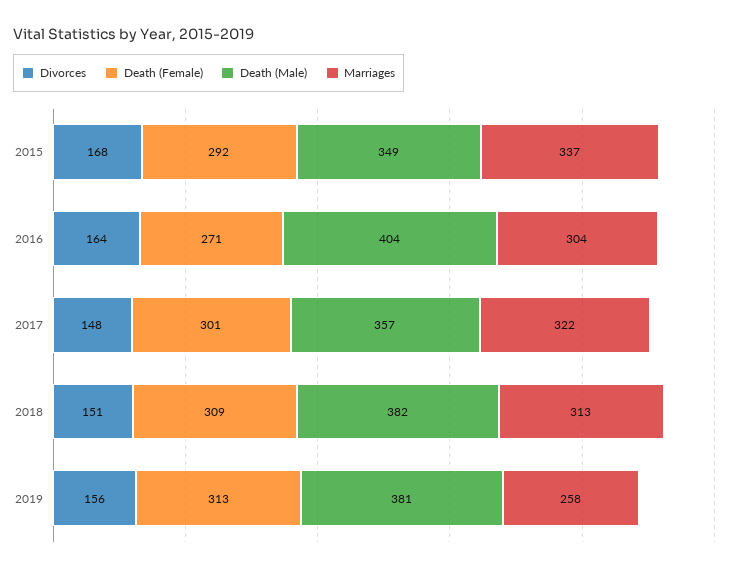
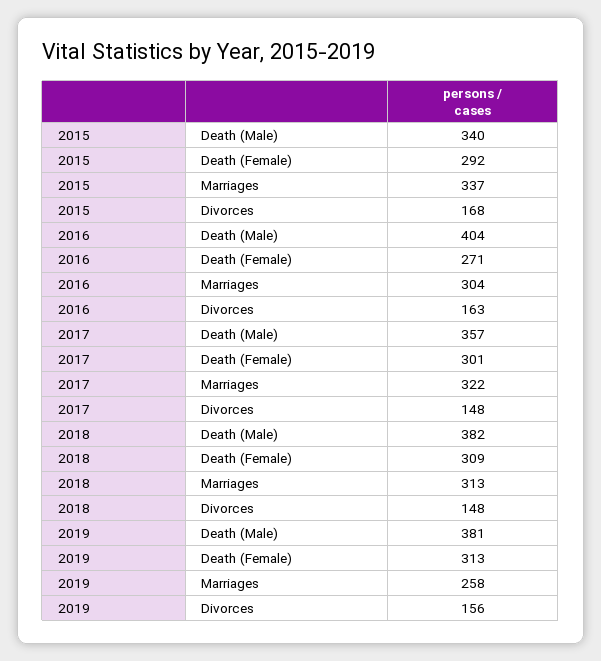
Death (Male), 2015: 349 -> 340
Divorces, 2016: 164 -> 163
Divorces, 2018: 151 -> 148

